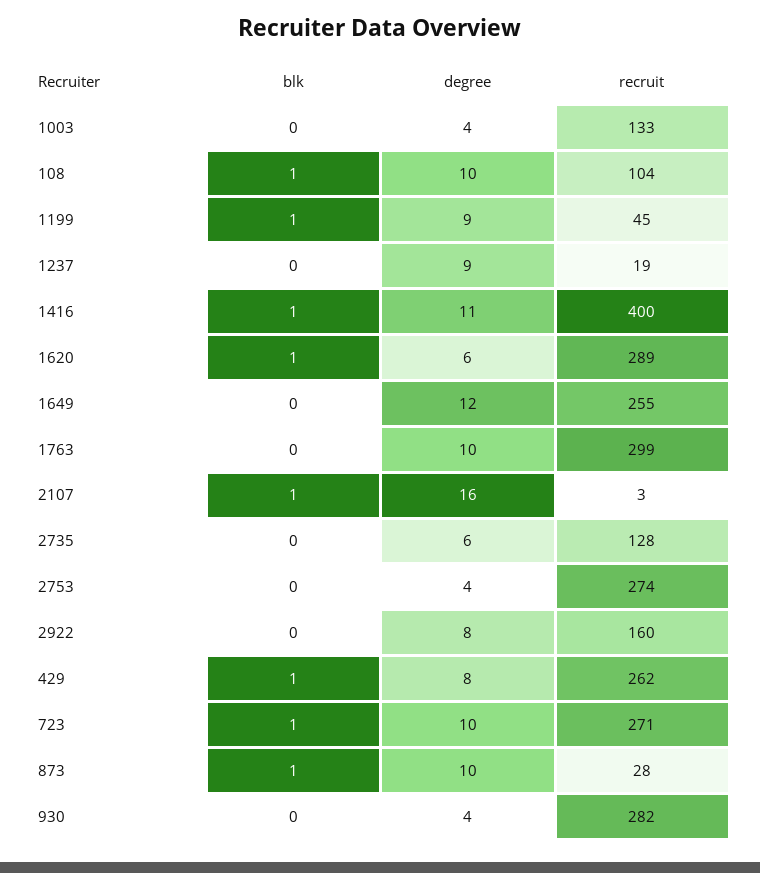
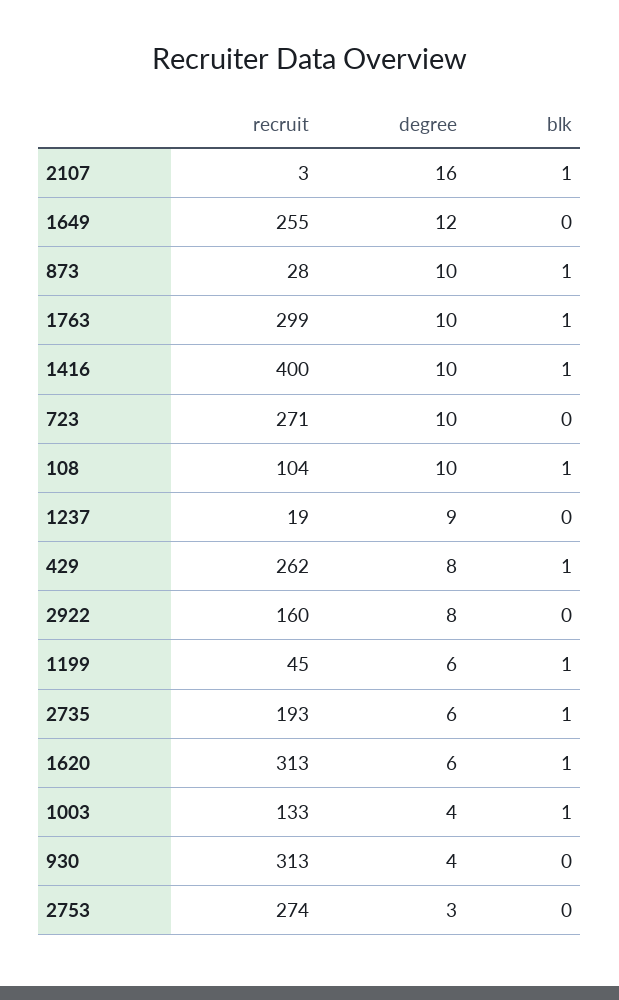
blk, 1003: 0 -> 1
degree, 1199: 9 -> 6
degree, 1416: 11 -> 10
recruit, 1620: 289 -> 313
blk, 1763: 0 -> 1
blk, 2735: 0 -> 1
recruit, 2735: 128 -> 193
degree, 2753: 4 -> 3
blk, 723: 1 -> 0
recruit, 930: 282 -> 313

